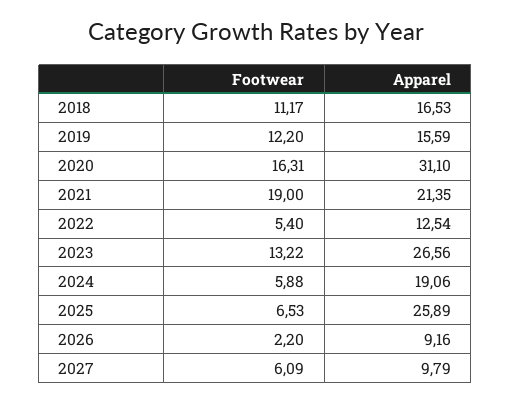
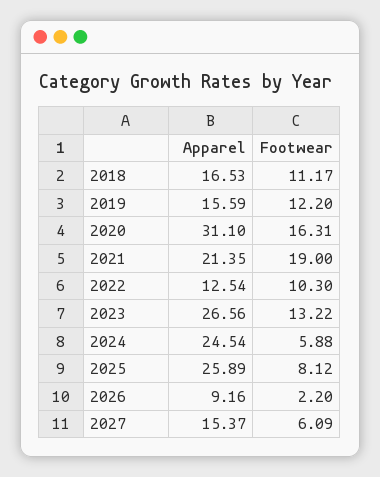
Footwear, 2022: 5.4 -> 10.3
Apparel, 2024: 19.06 -> 24.54
Footwear, 2025: 6.53 -> 8.12
Apparel, 2027: 9.79 -> 15.37

